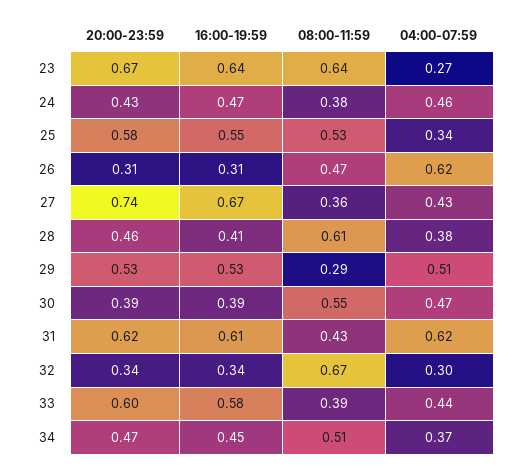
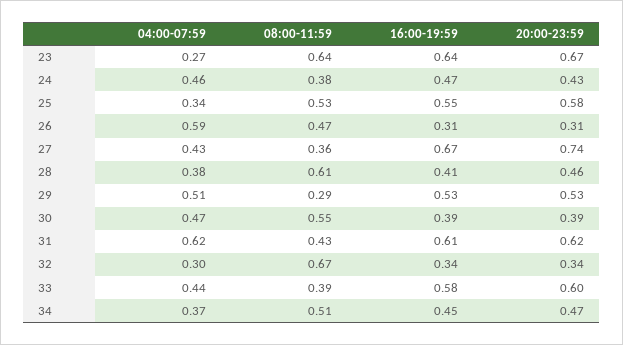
04:00-07:59, 26: 0.62 -> 0.59

